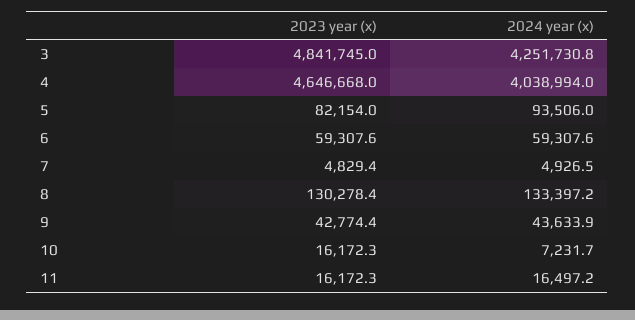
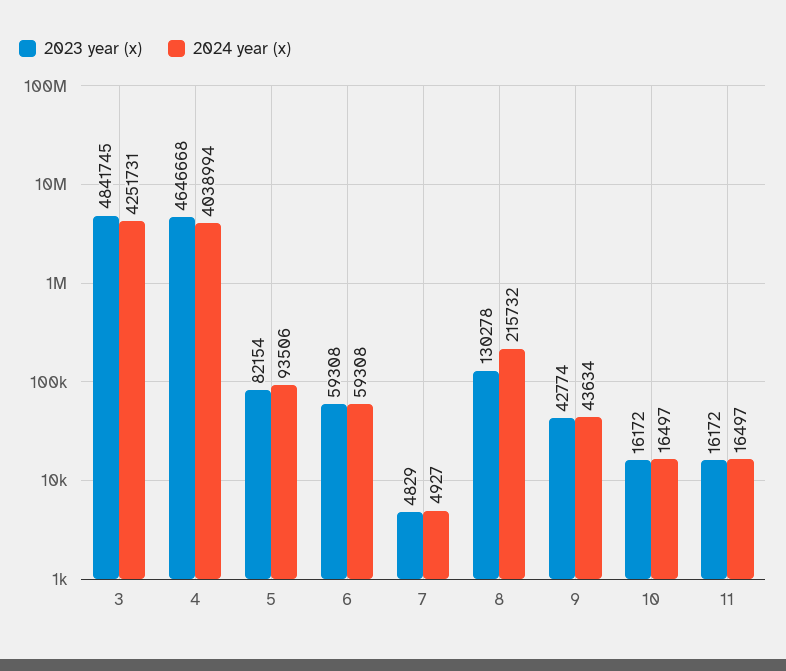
2024 year (x), 8: 133397.2 -> 215732
2024 year (x), 10: 7231.7 -> 16497

